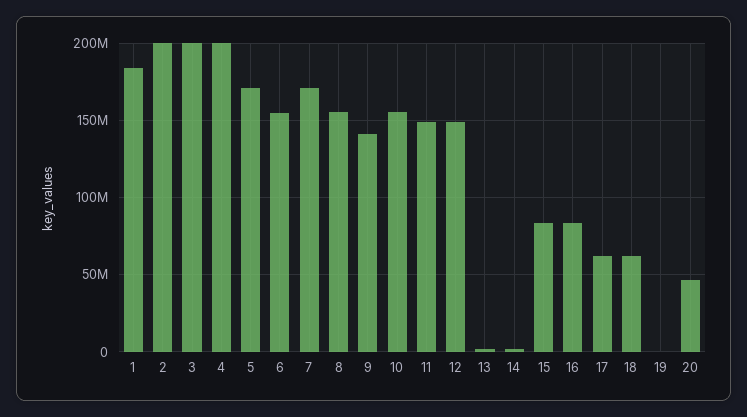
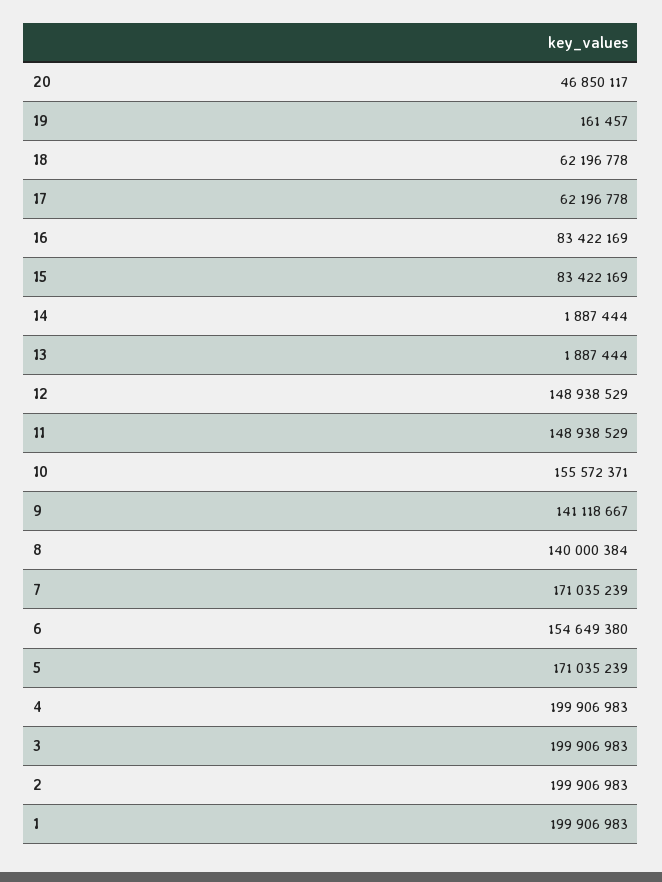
1: 185000000 -> 199906983
8: 155000000 -> 140000384

